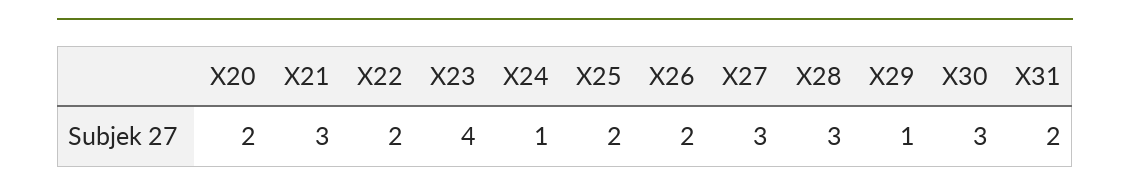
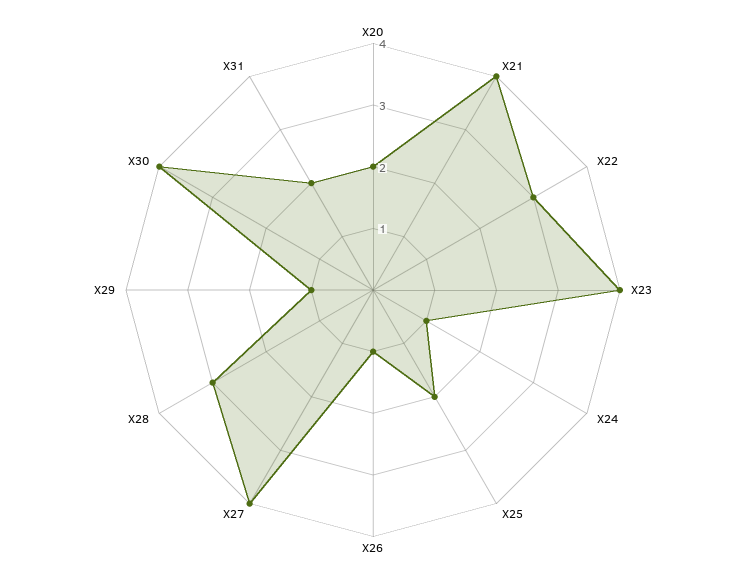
X21: 3 -> 4
X22: 2 -> 3
X26: 2 -> 1
X27: 3 -> 4
X30: 3 -> 4

